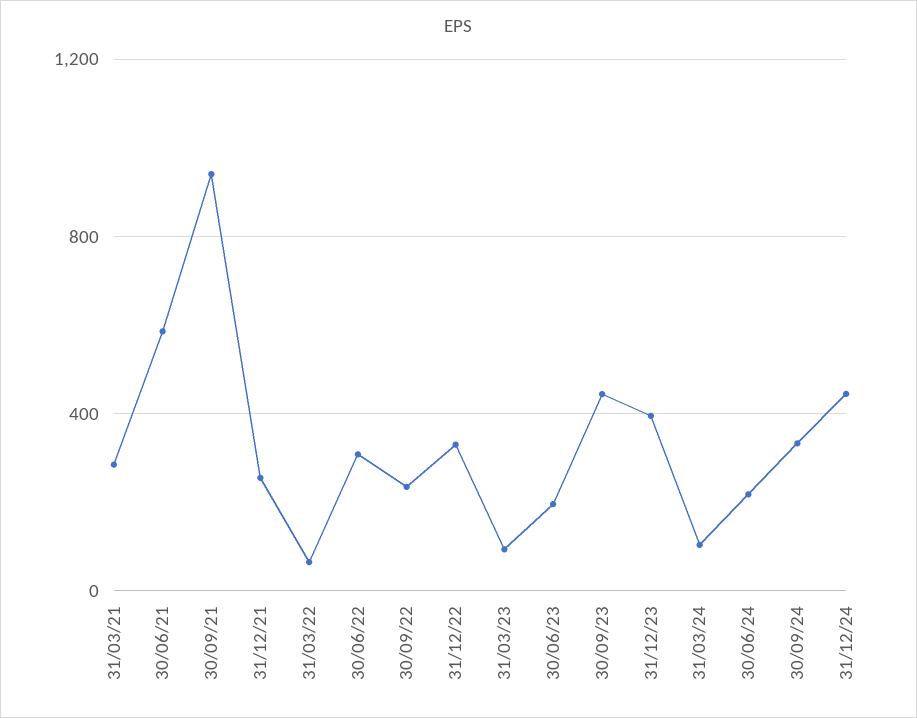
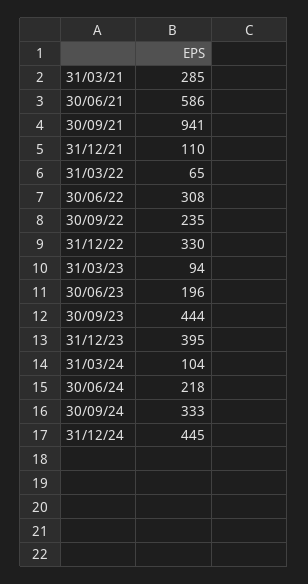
31/12/21: 250 -> 110

